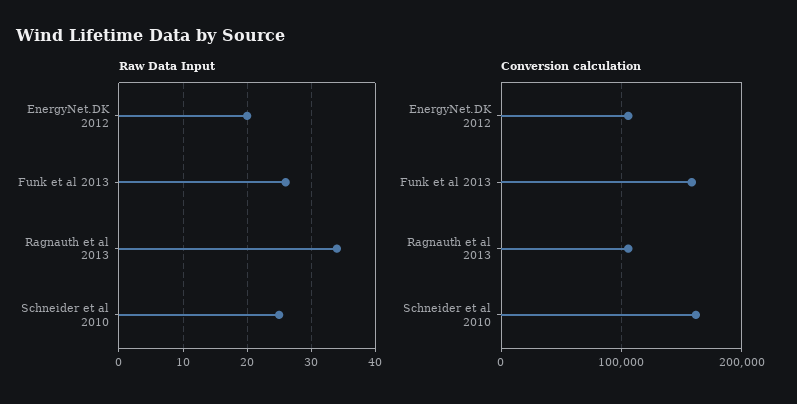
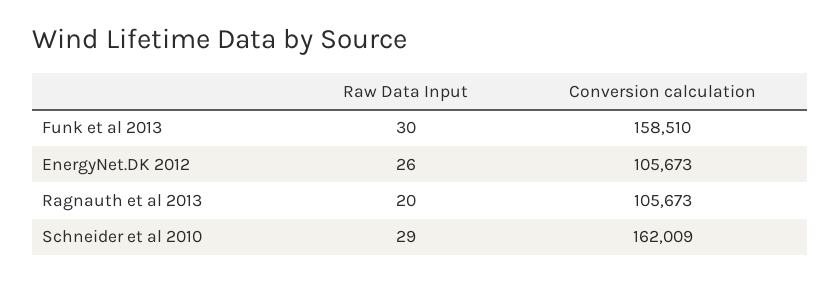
Raw Data Input, EnergyNet.DK 2012: 20 -> 26
Raw Data Input, Funk et al 2013: 26 -> 30
Raw Data Input, Ragnauth et al 2013: 34 -> 20
Raw Data Input, Schneider et al 2010: 25 -> 29

